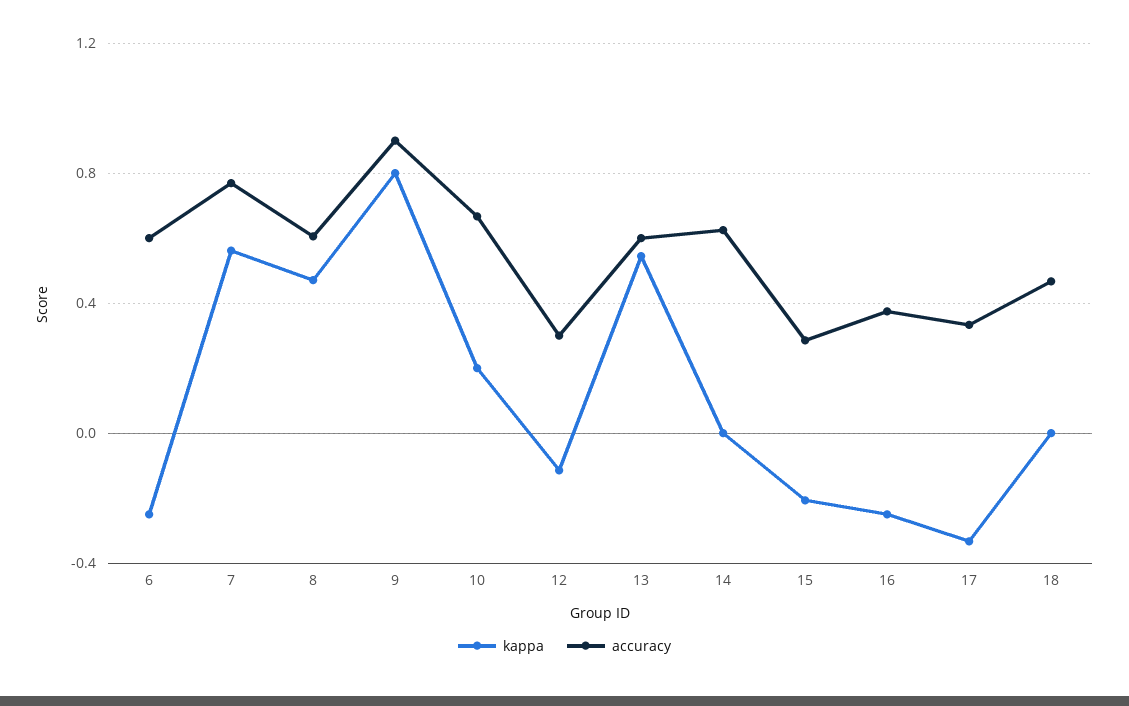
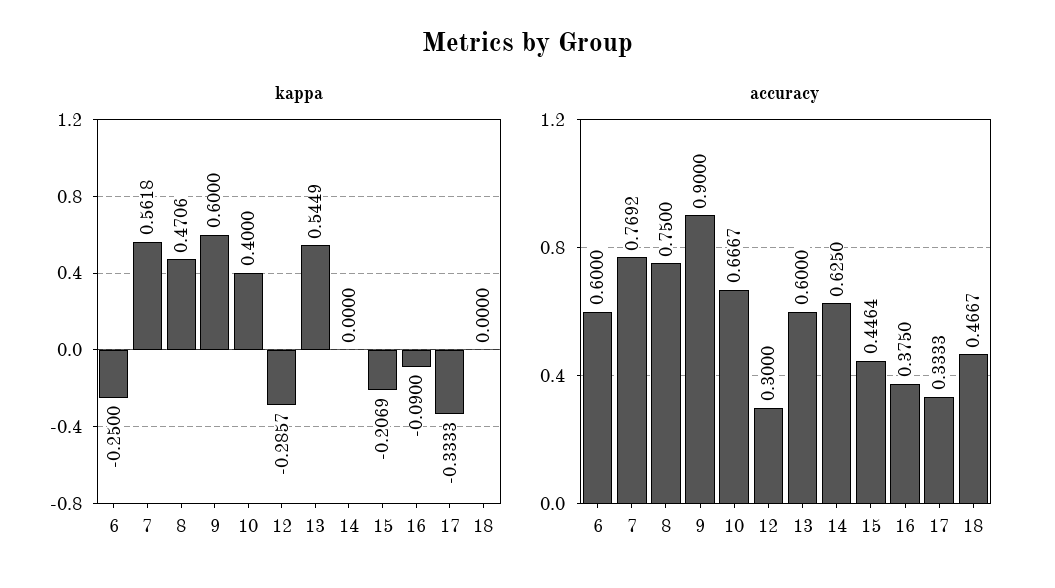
accuracy, 8: 0.6 -> 0.75
kappa, 9: 0.8 -> 0.6
kappa, 10: 0.2 -> 0.4
kappa, 12: -0.1 -> -0.2857
accuracy, 15: 0.3 -> 0.4464
kappa, 16: -0.25 -> -0.09

